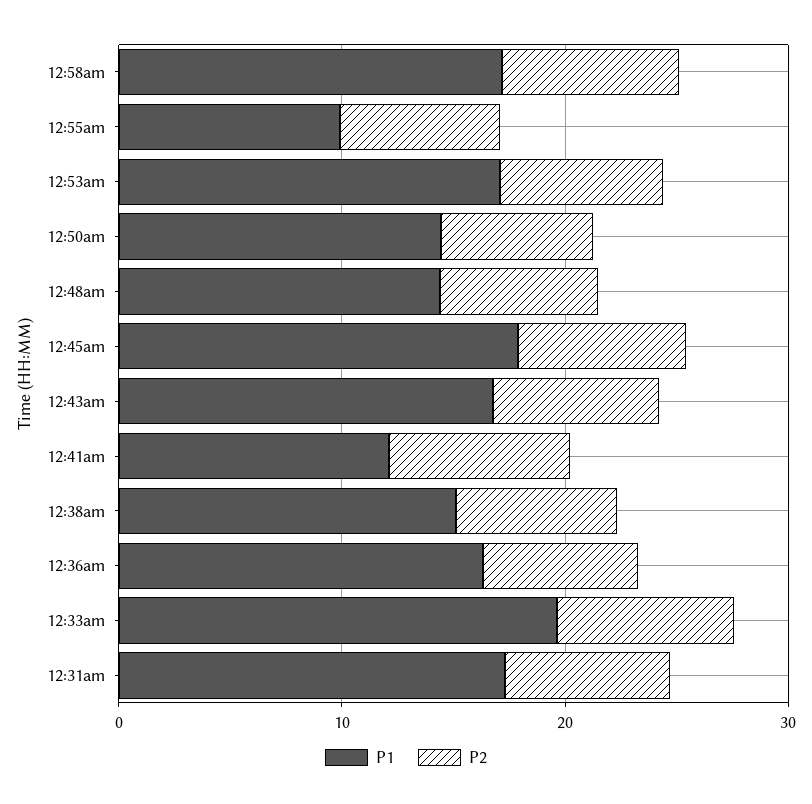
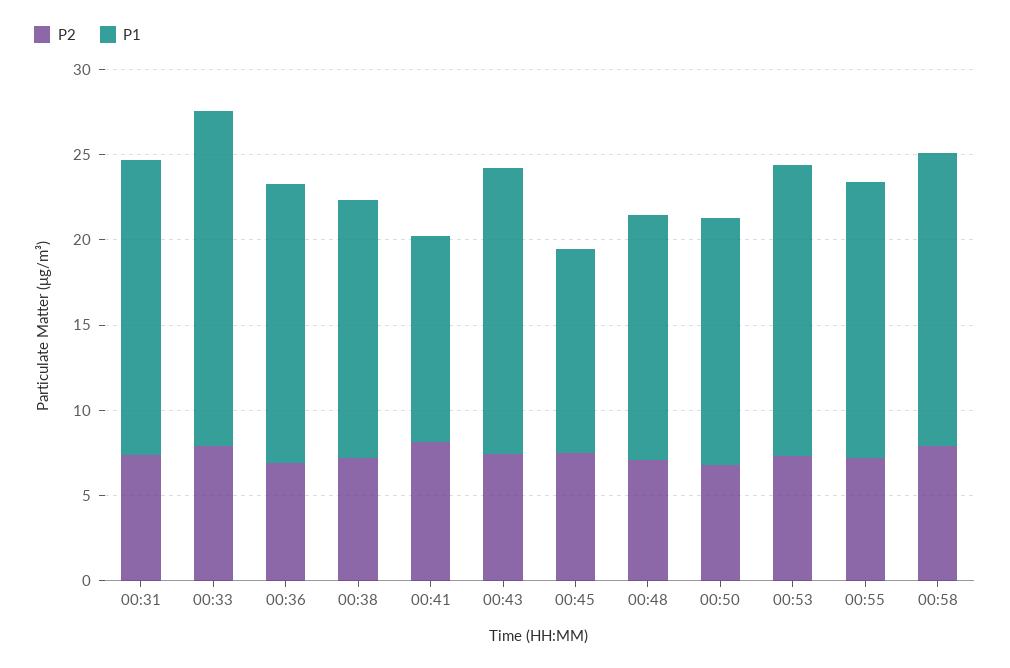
P1, 12:55am: 10 -> 16
P1, 12:45am: 18 -> 12

